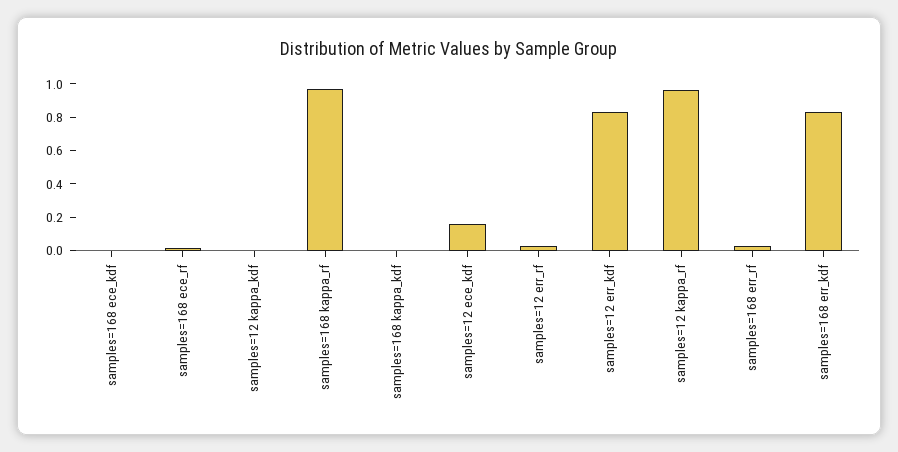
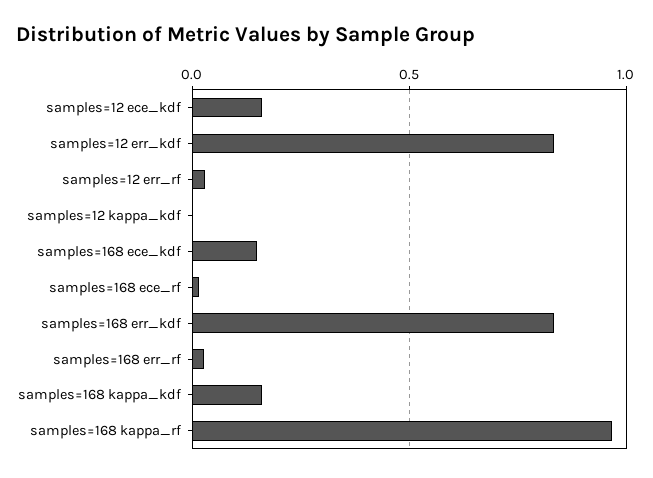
samples=168 ece_kdf: 0 -> 0.15
samples=168 kappa_kdf: 0 -> 0.15
samples=12 kappa_rf: 0.95 -> none

